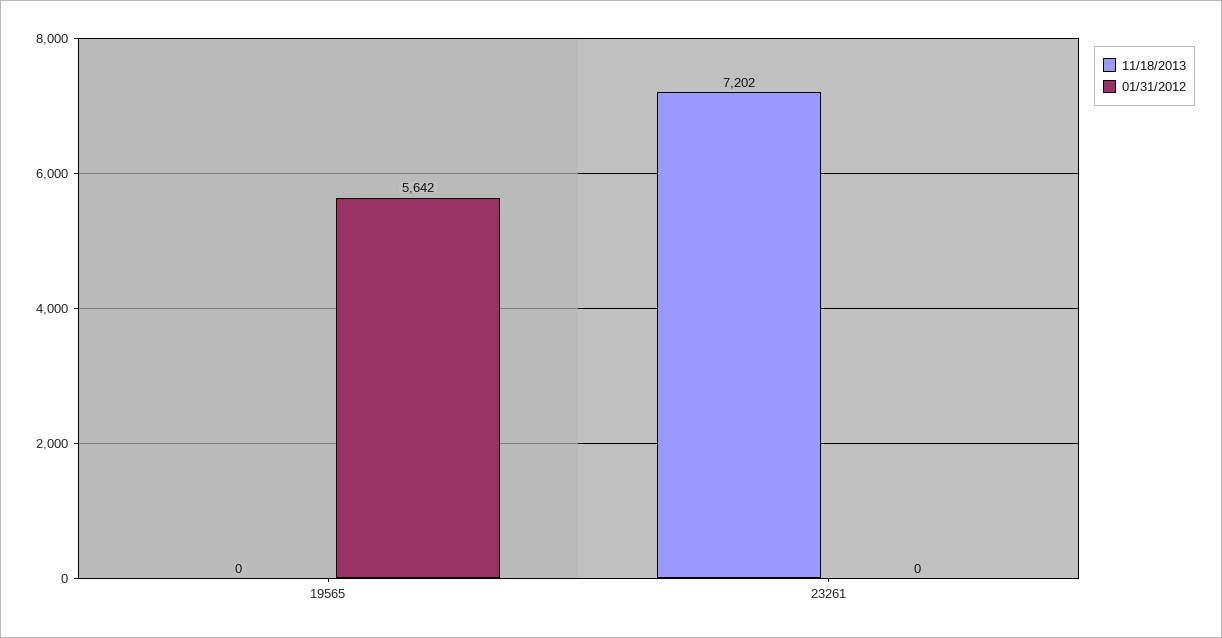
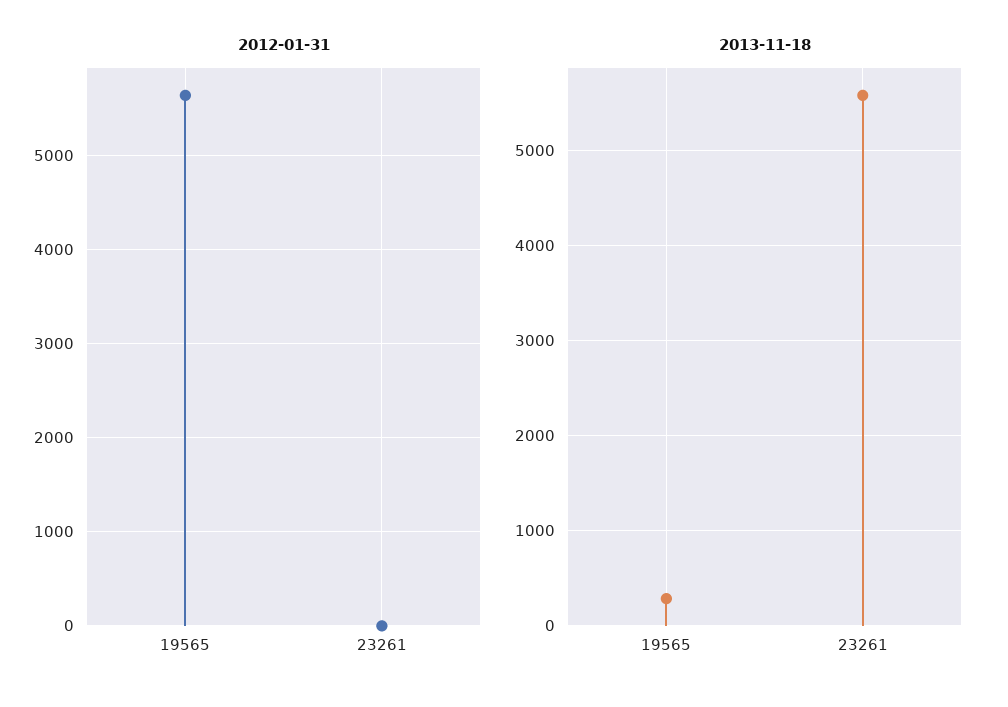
11/18/2013, 19565: 0 -> 300
11/18/2013, 23261: 7202 -> 5600

